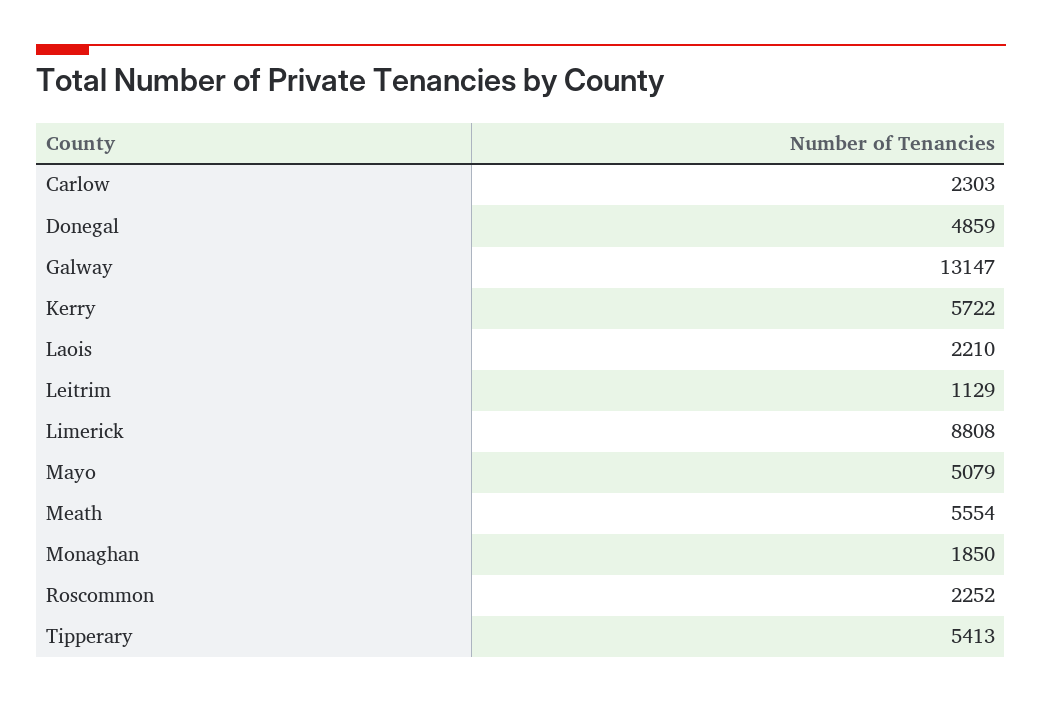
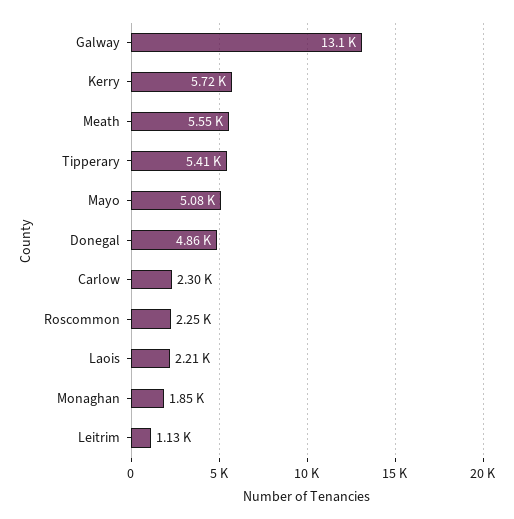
Limerick: 8808 -> none

